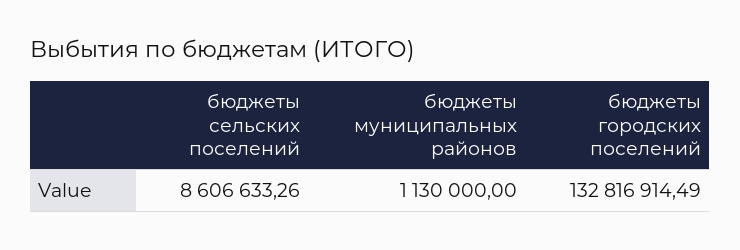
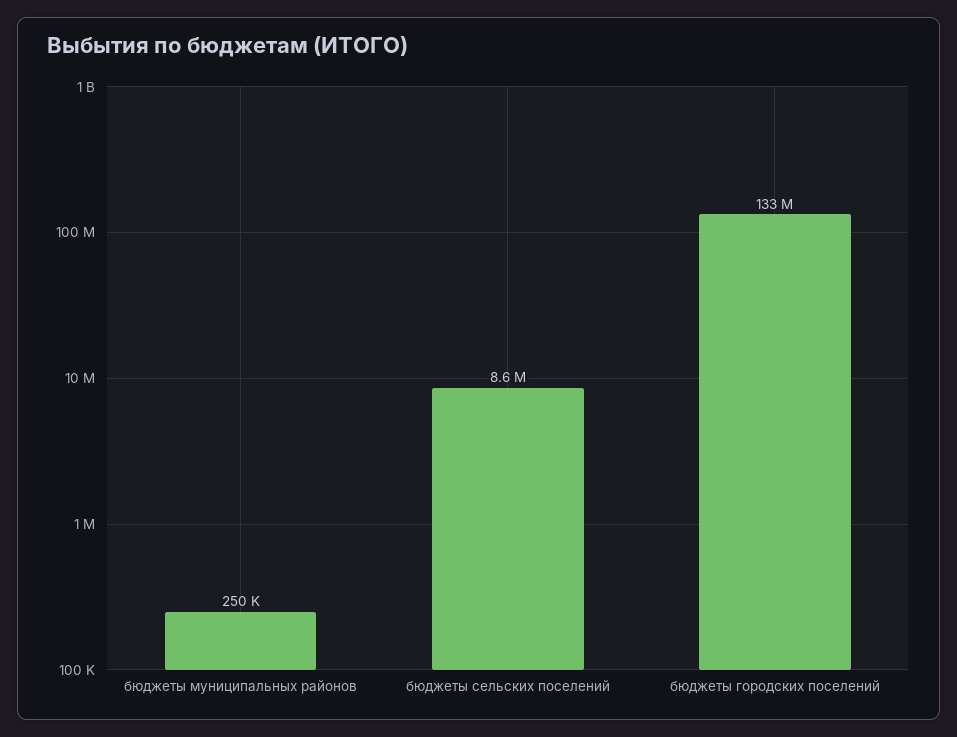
бюджеты муниципальных районов: 1130000 -> 250000

